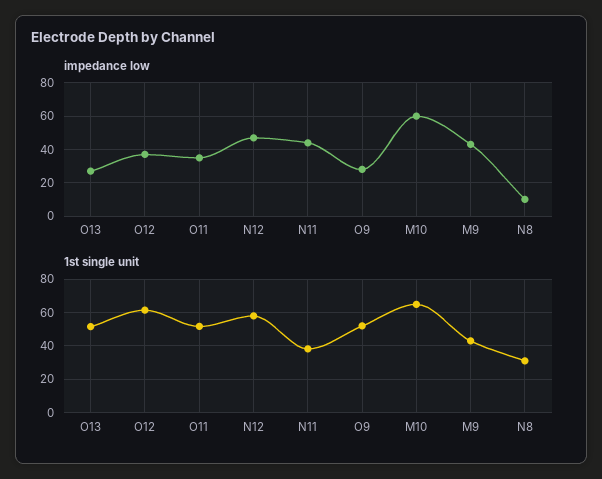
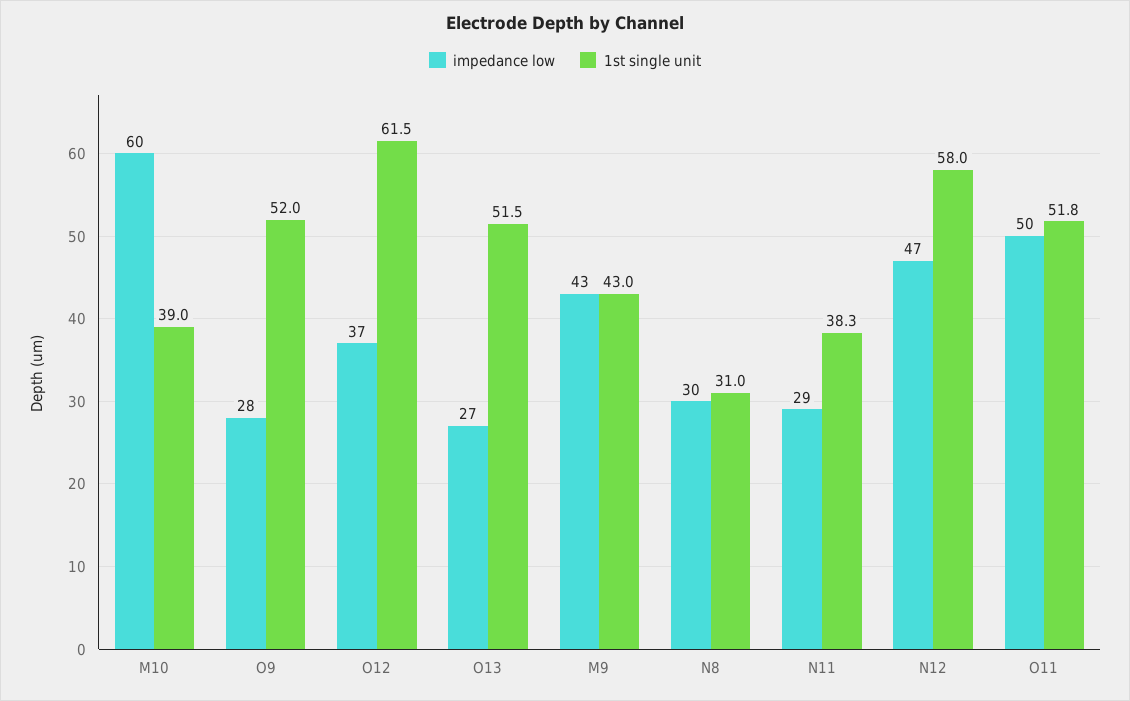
impedance low, O11: 35 -> 50
impedance low, N11: 45 -> 29
impedance low, N8: 10 -> 30
1st single unit, M10: 65 -> 39

